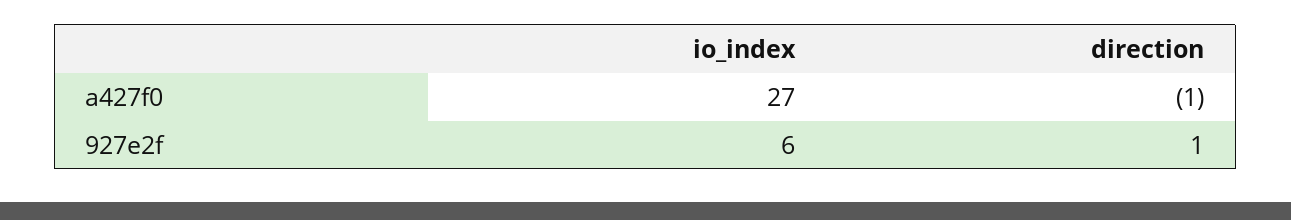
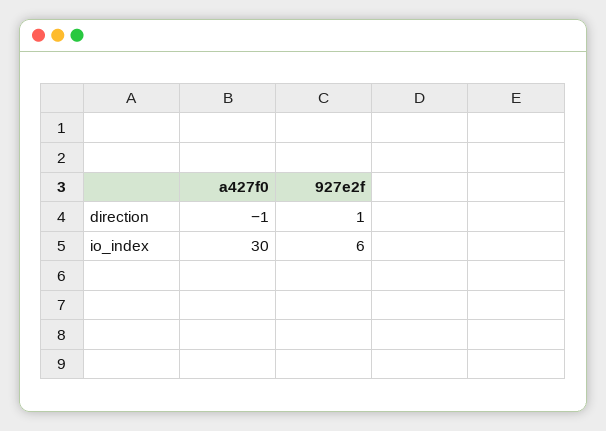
io_index, a427f0: 27 -> 30

